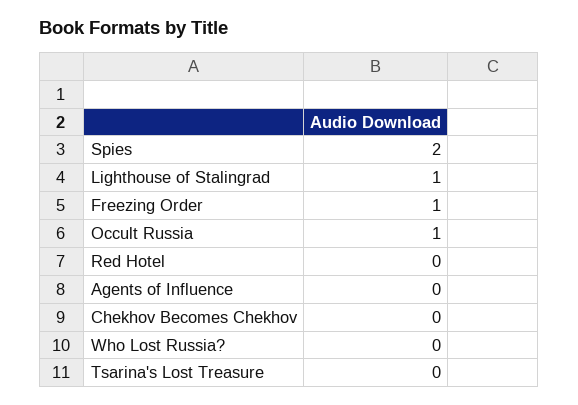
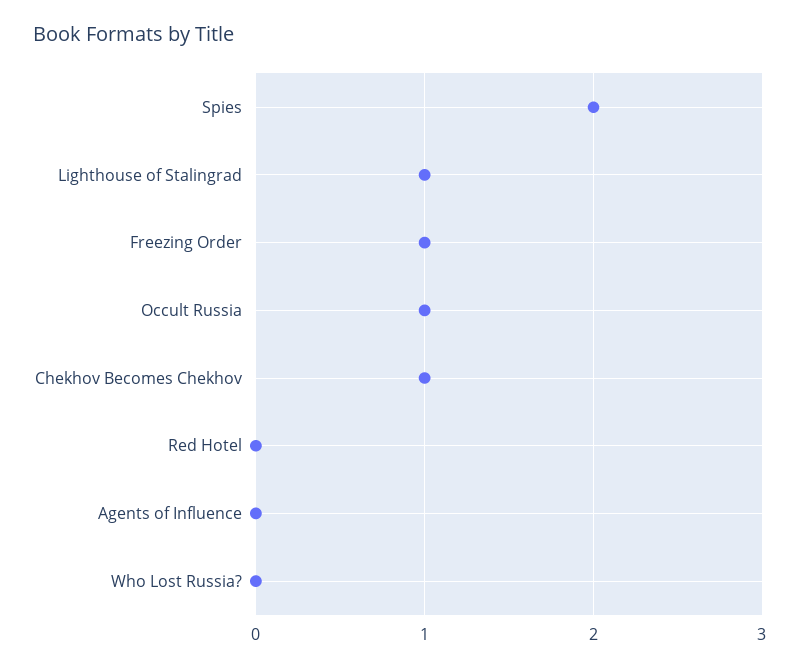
Chekhov Becomes Chekhov: 0 -> 1
Tsarina's Lost Treasure: 0 -> none

